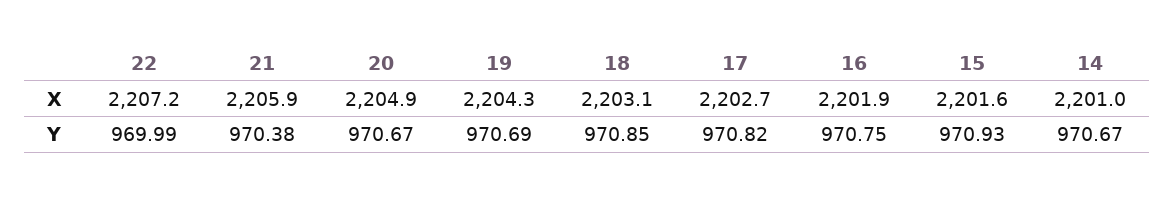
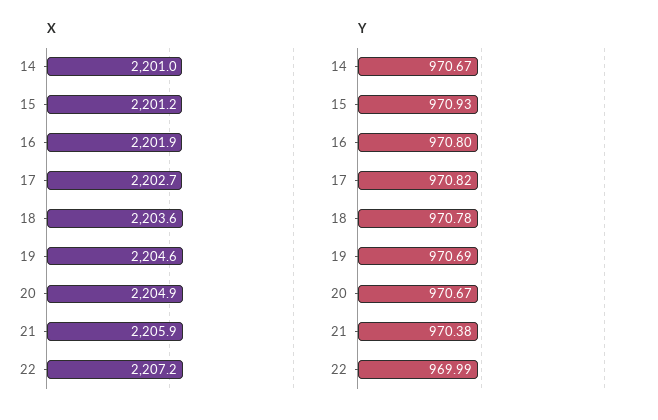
X, 19: 2204.3 -> 2204.6
X, 18: 2203.1 -> 2203.6
X, 15: 2201.6 -> 2201.2
Y, 18: 970.85 -> 970.78
Y, 16: 970.75 -> 970.8

